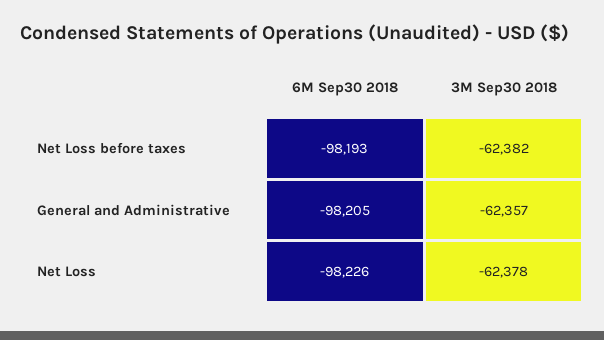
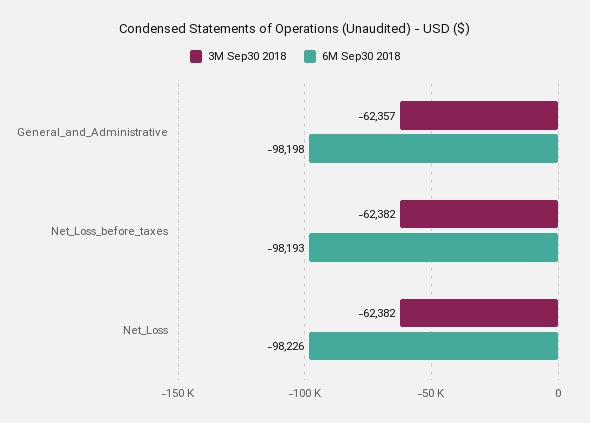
6M Sep30 2018, General and Administrative: -98205 -> -98198
3M Sep30 2018, Net Loss: -62378 -> -62382

